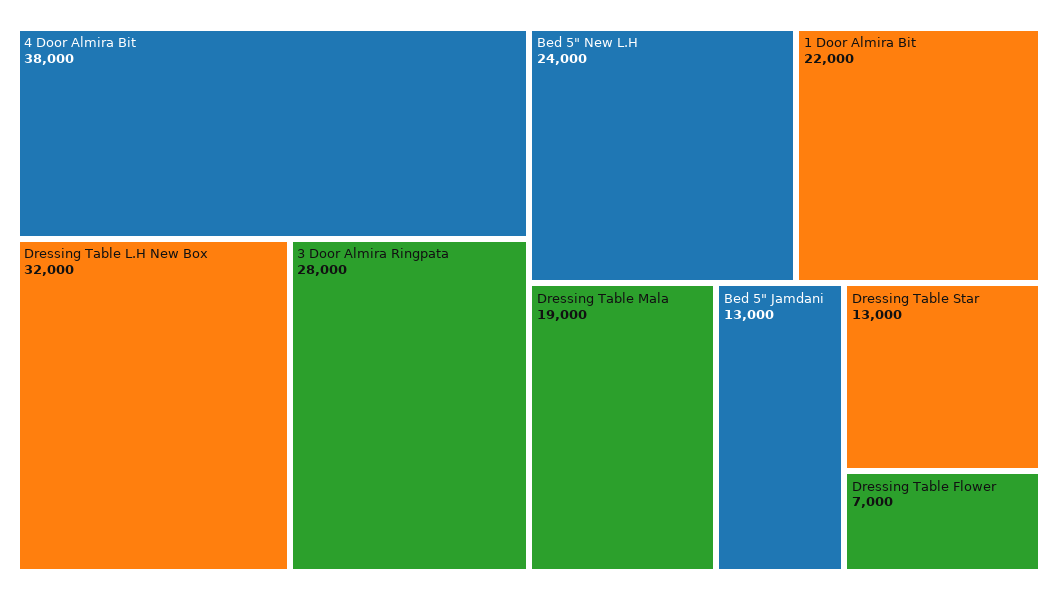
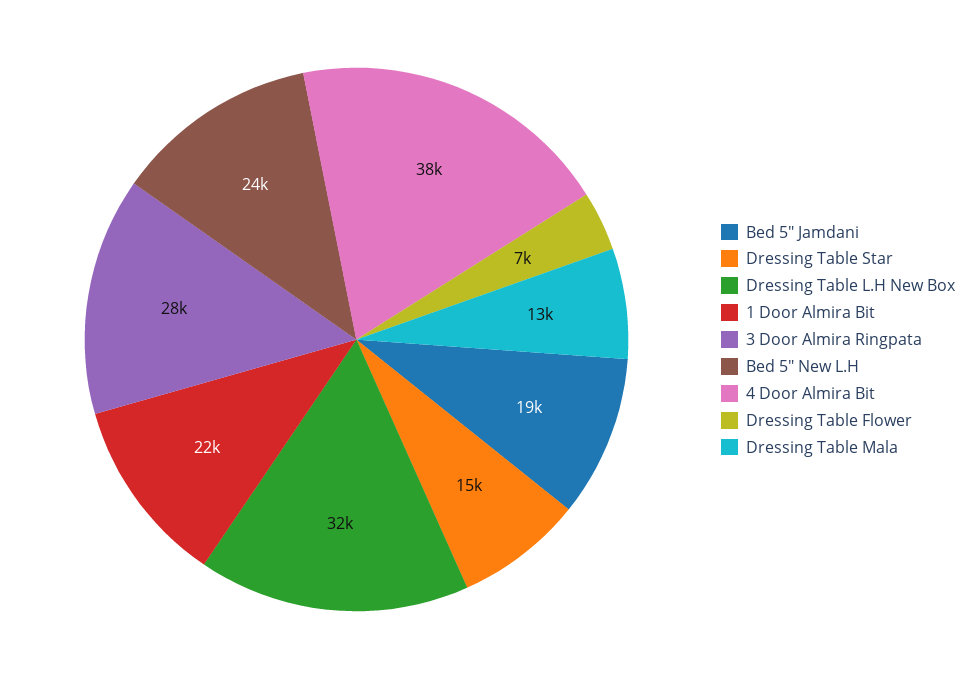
Dressing Table Mala: 19000 -> 13000
Bed 5" Jamdani: 13000 -> 19000
Dressing Table Star: 13000 -> 15000

